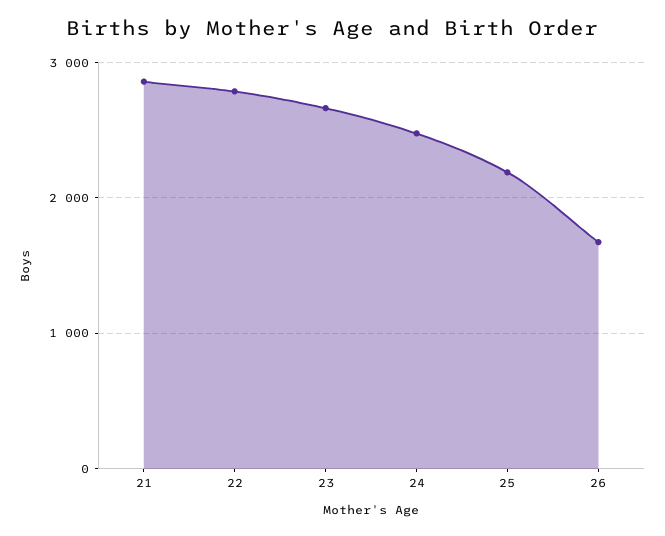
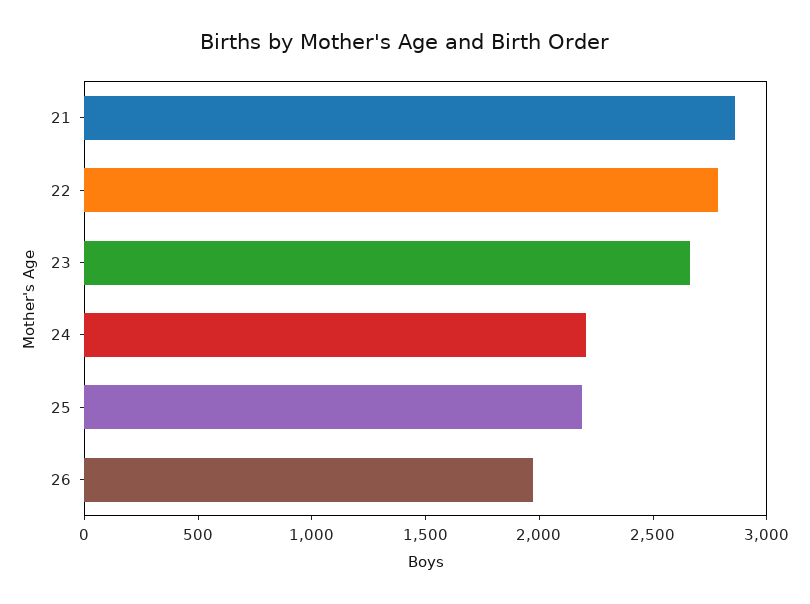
24: 2500 -> 2200
26: 1700 -> 2000

